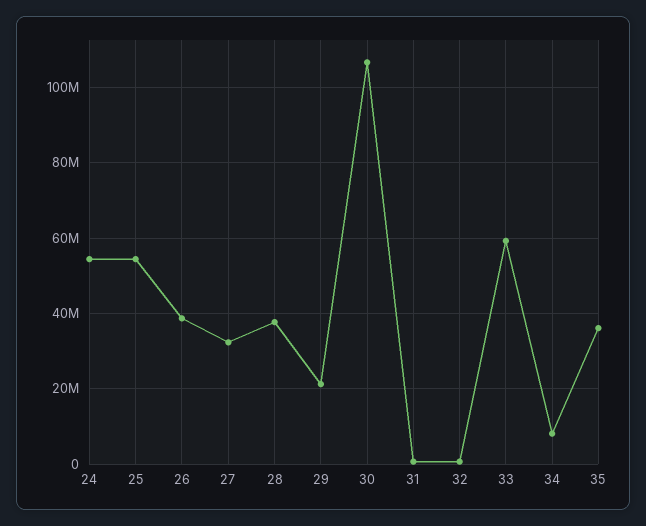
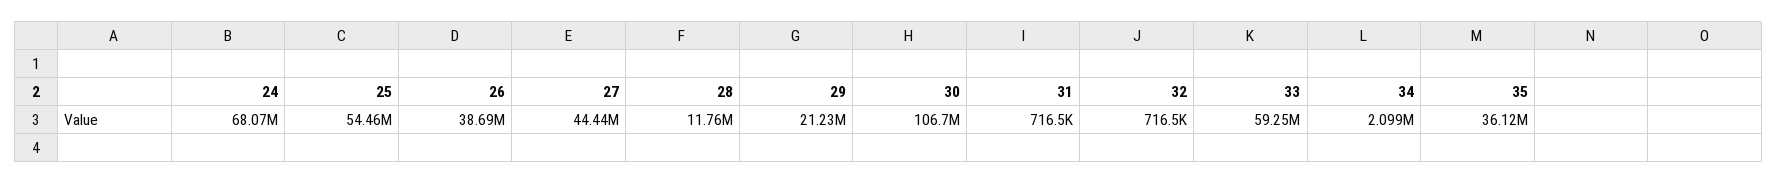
24: 54000000 -> 68070000
27: 32000000 -> 44440000
28: 38000000 -> 11760000
34: 8000000 -> 2099000

